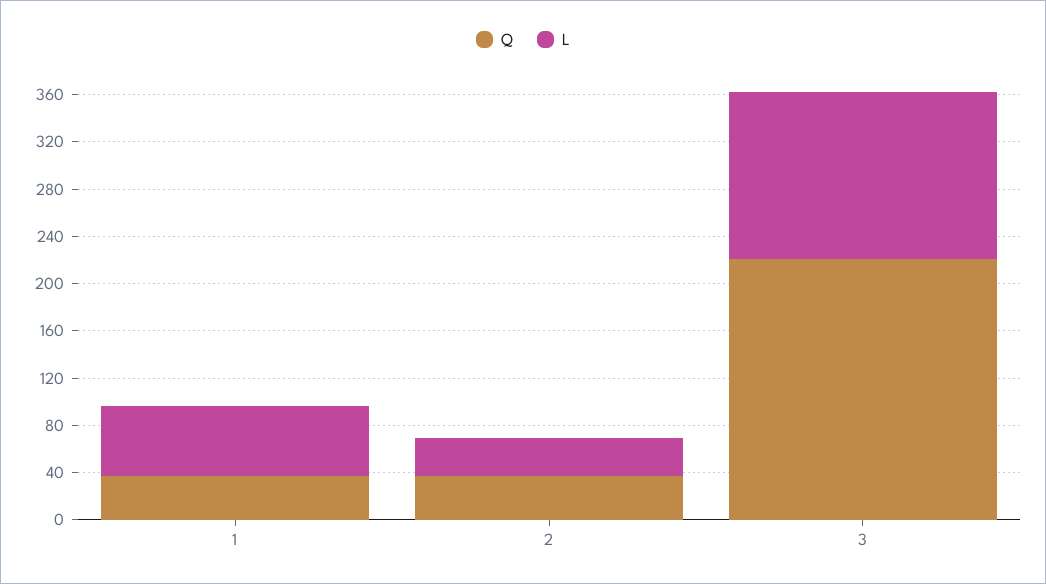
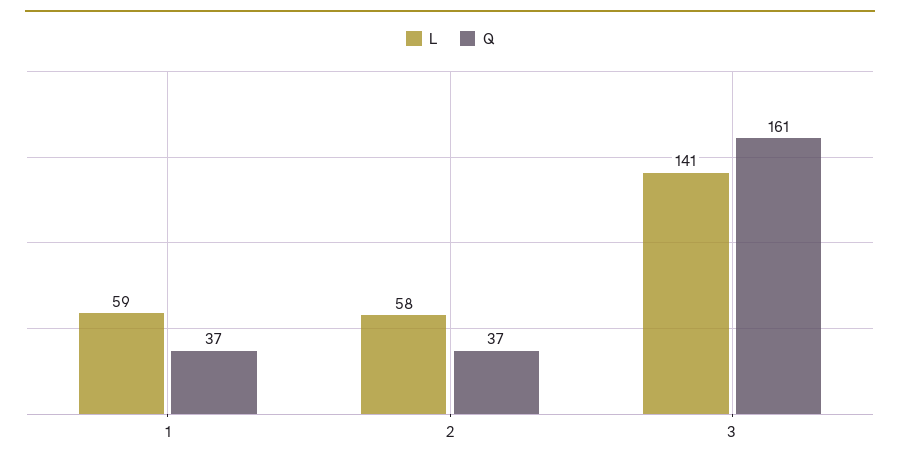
L, 2: 30 -> 58
Q, 3: 220 -> 161

